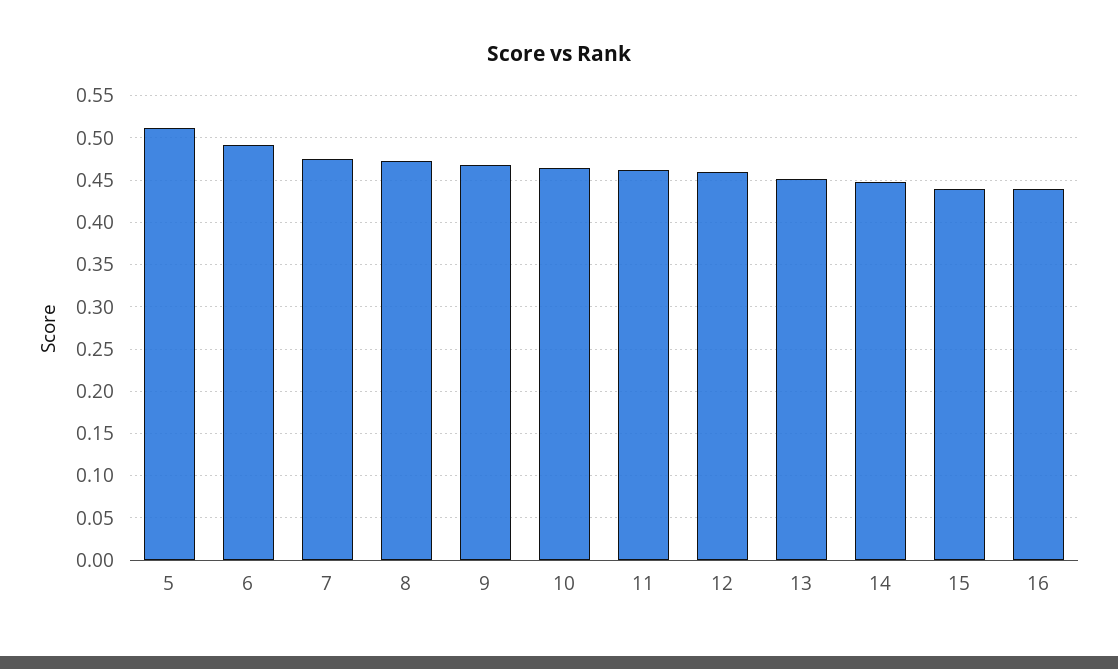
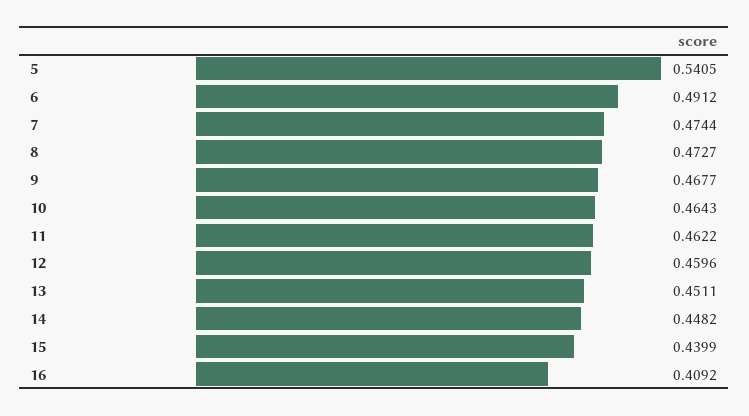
5: 0.51 -> 0.5405
16: 0.44 -> 0.4092

